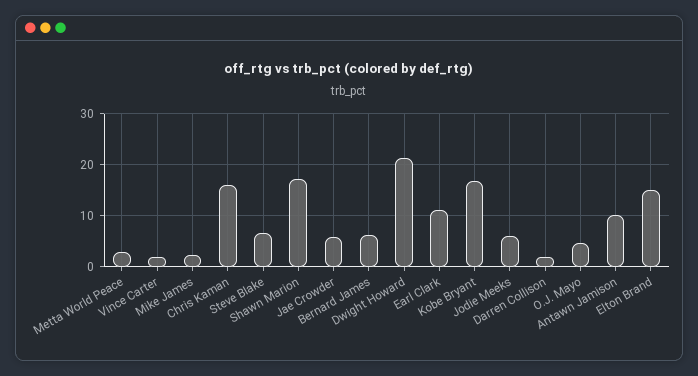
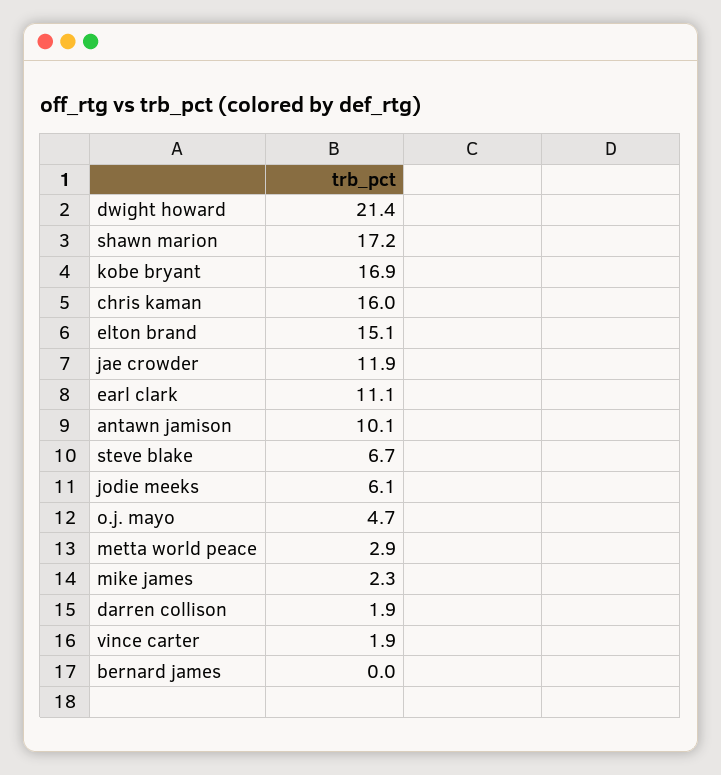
Jae Crowder: 6 -> 11.9
Bernard James: 6 -> 0

